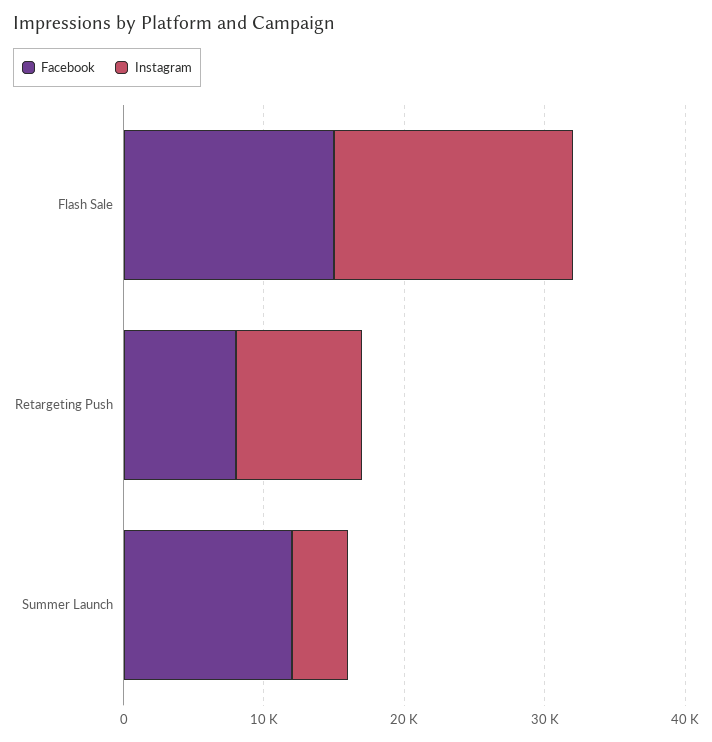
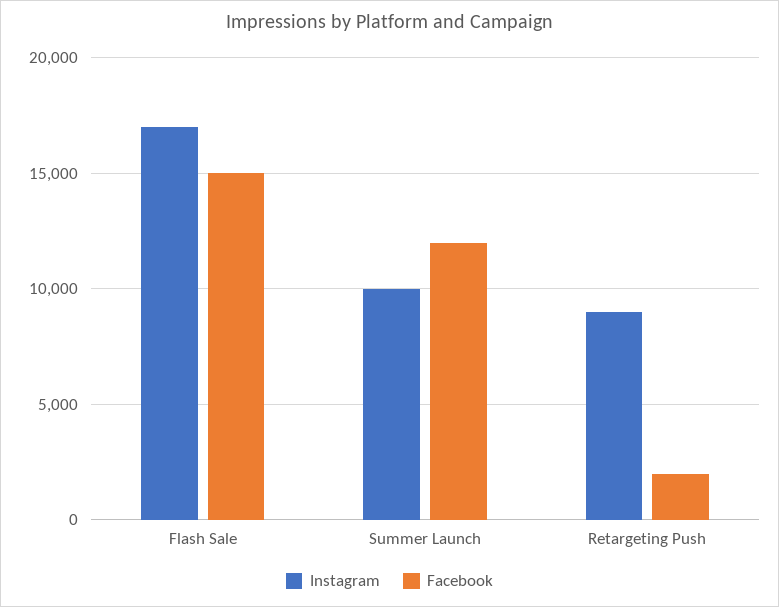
Facebook, Retargeting Push: 8000 -> 2000
Instagram, Summer Launch: 4000 -> 10000

